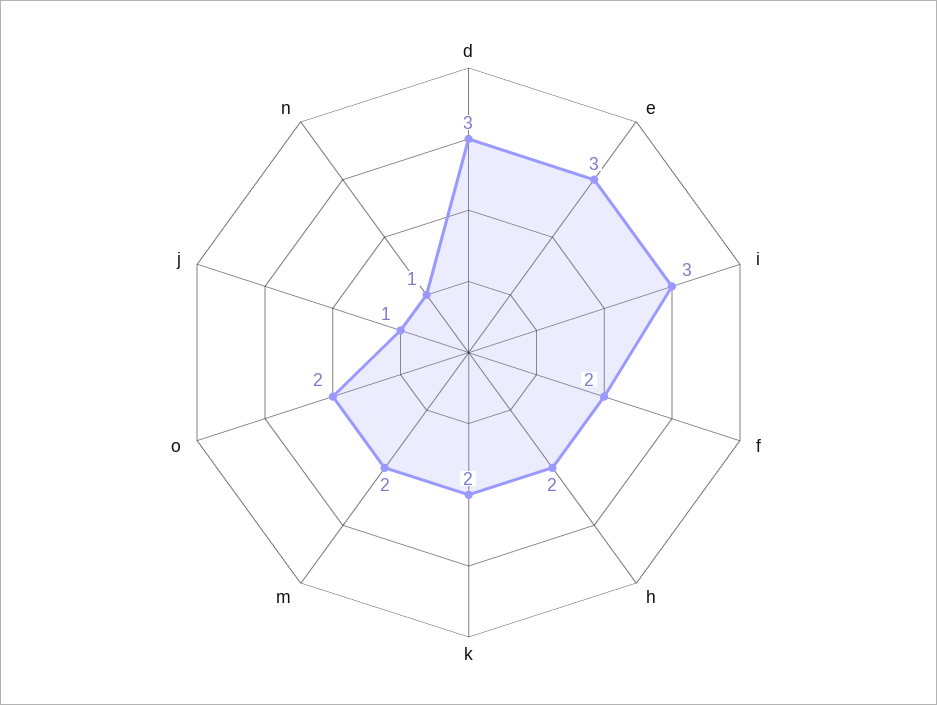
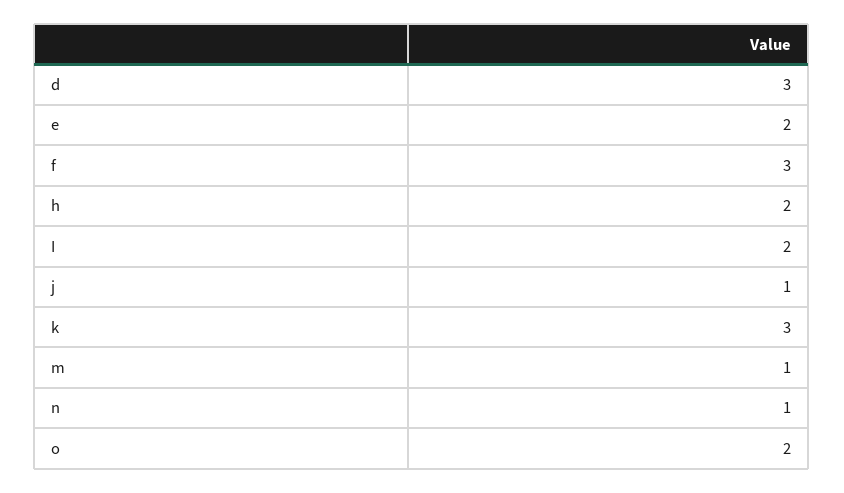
e: 3 -> 2
i: 3 -> 2
f: 2 -> 3
k: 2 -> 3
m: 2 -> 1

